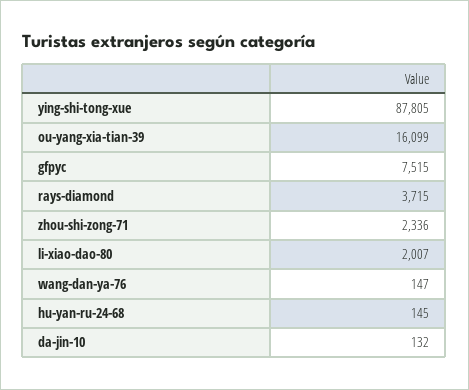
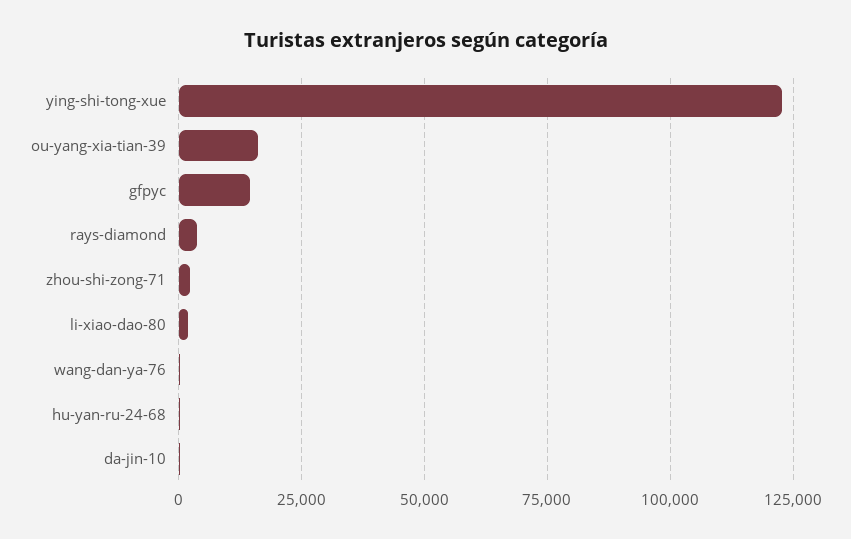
ying-shi-tong-xue: 87805 -> 122500
gfpyc: 7515 -> 15000

